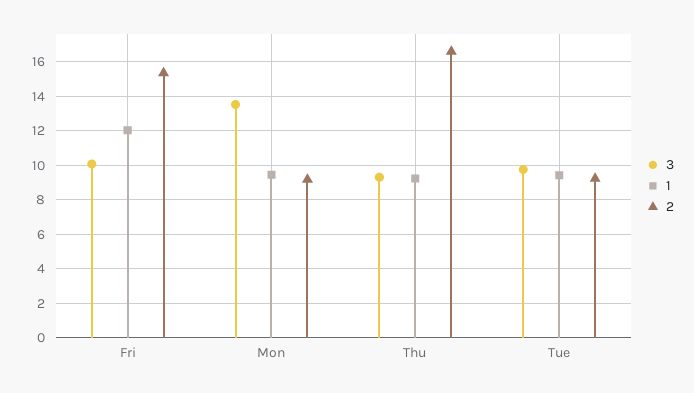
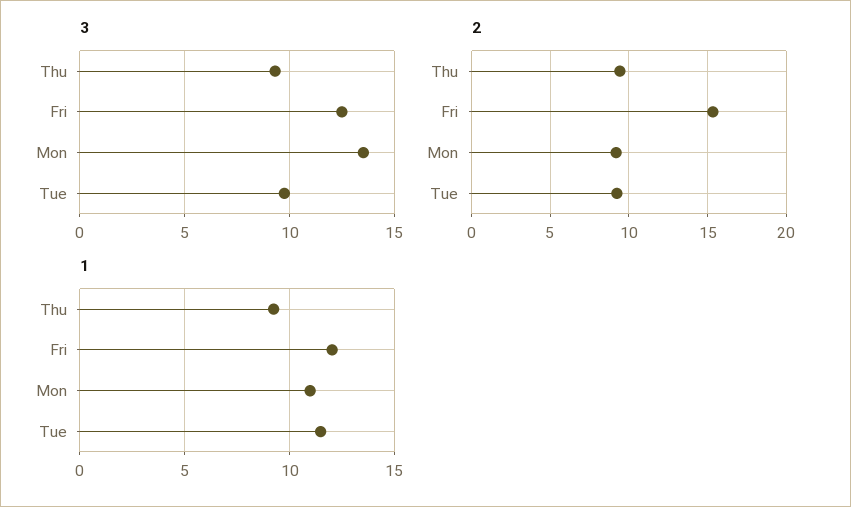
3, Fri: 10 -> 12.5
1, Mon: 9.5 -> 11
2, Thu: 16.5 -> 9.5
1, Tue: 9.5 -> 11.5

